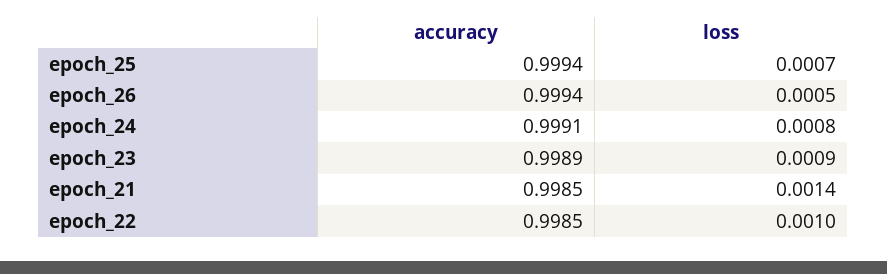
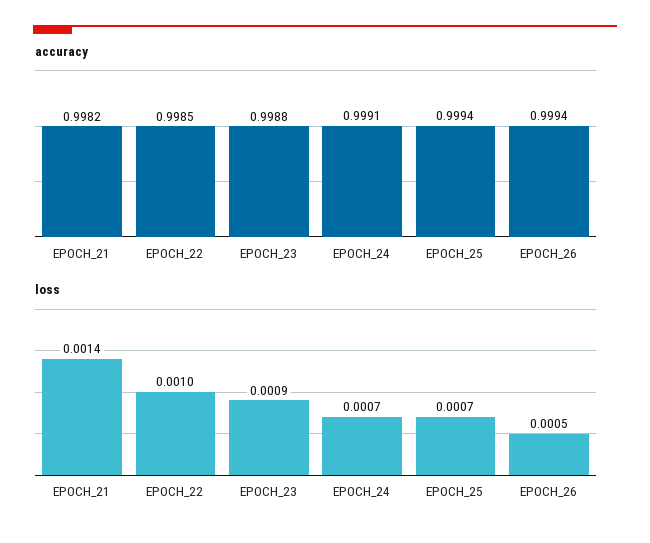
loss, epoch_24: 0.0008 -> 0.0007
accuracy, epoch_23: 0.9989 -> 0.9988
accuracy, epoch_21: 0.9985 -> 0.9982

